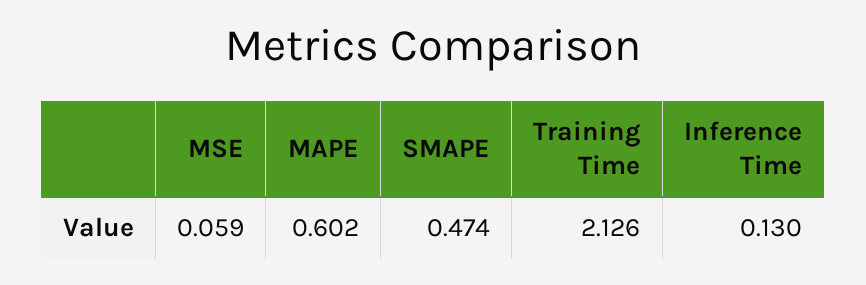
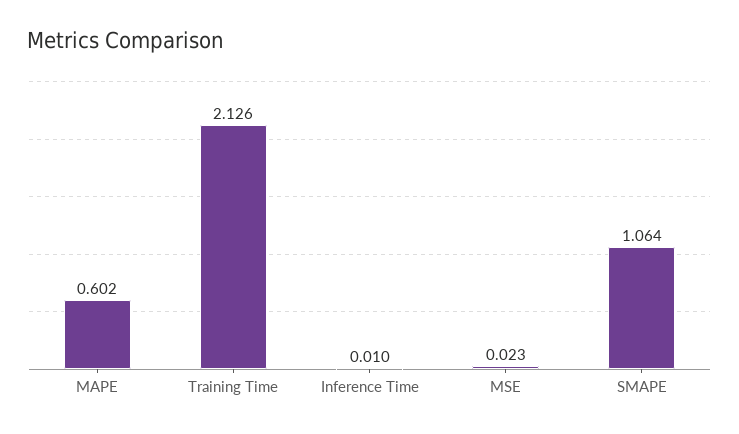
MSE: 0.059 -> 0.023
SMAPE: 0.474 -> 1.064
Inference Time: 0.13 -> 0.01

